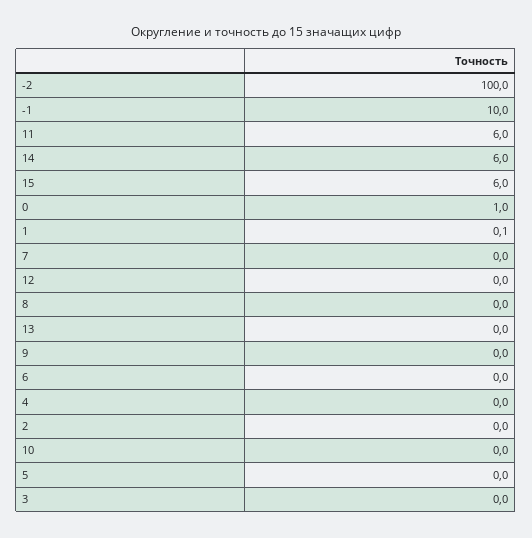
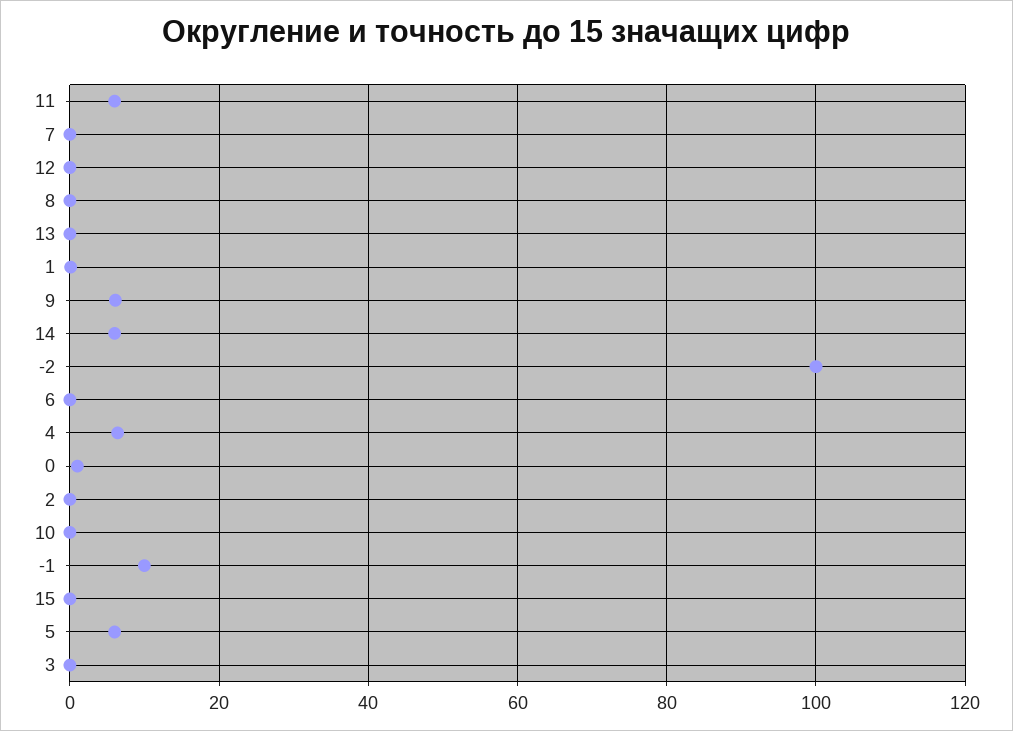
15: 6 -> 0
9: 0 -> 6
4: 0 -> 6
5: 0 -> 6

